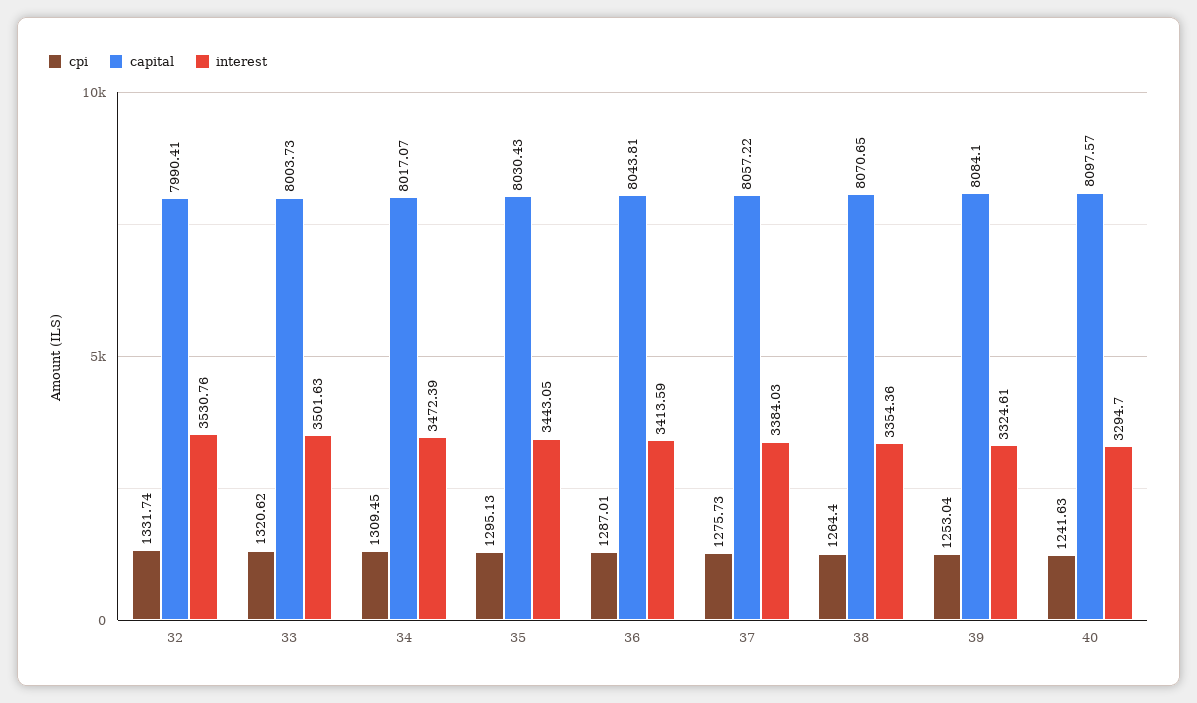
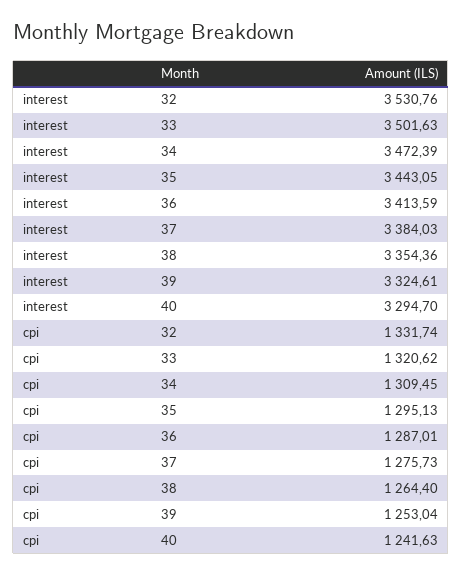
capital, 32: 7990.41 -> none
capital, 33: 8003.73 -> none
capital, 34: 8017.07 -> none
capital, 35: 8030.43 -> none
capital, 36: 8043.81 -> none
capital, 37: 8057.22 -> none
capital, 38: 8070.65 -> none
capital, 39: 8084.1 -> none
capital, 40: 8097.57 -> none

